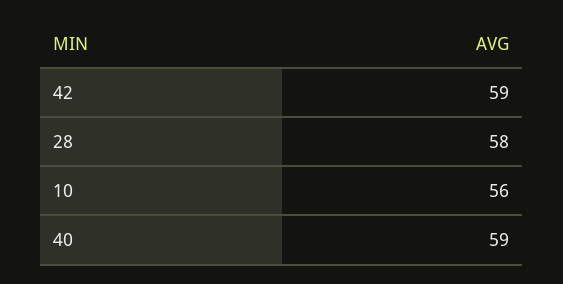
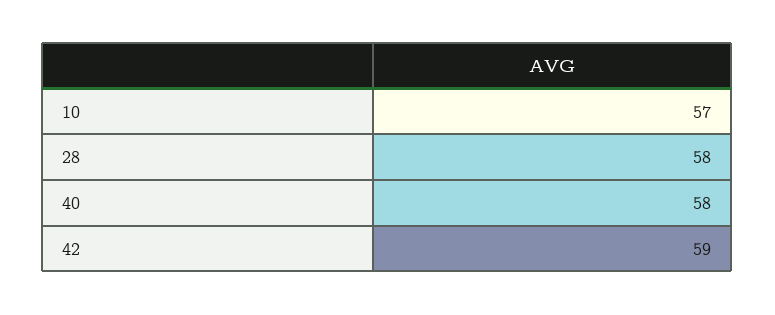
10: 56 -> 57
40: 59 -> 58

